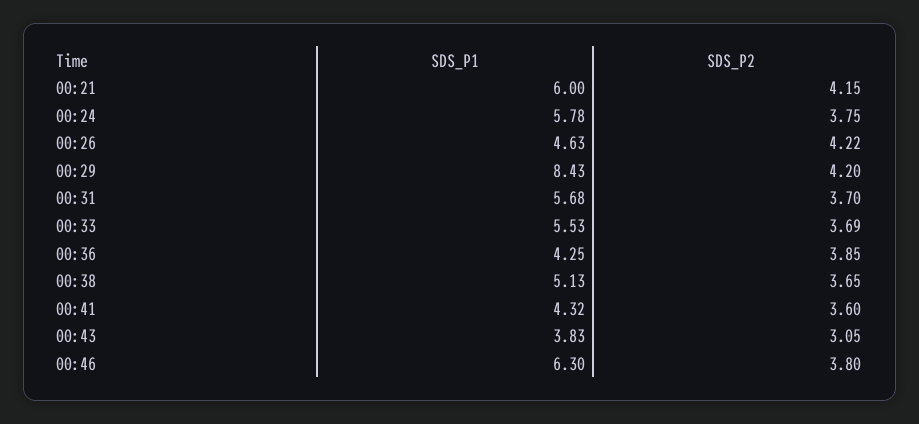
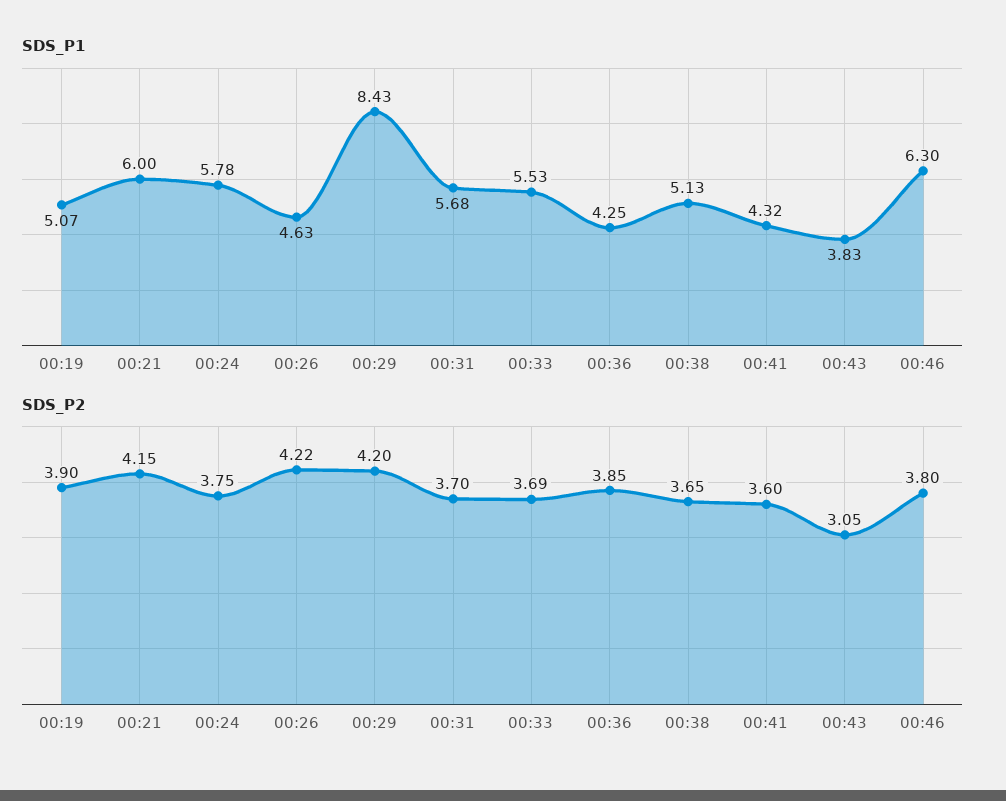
SDS_P1, 00:19: none -> 5.07
SDS_P2, 00:19: none -> 3.9

